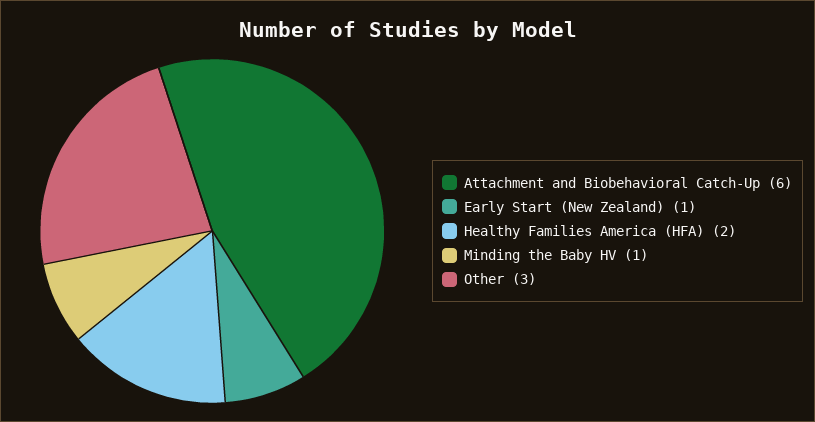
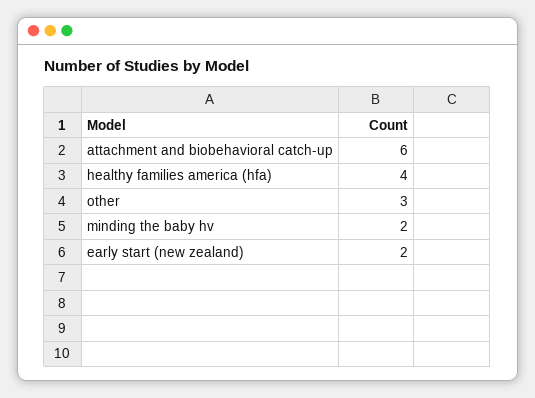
Early Start (New Zealand): 1 -> 2
Healthy Families America (HFA): 2 -> 4
Minding the Baby HV: 1 -> 2

